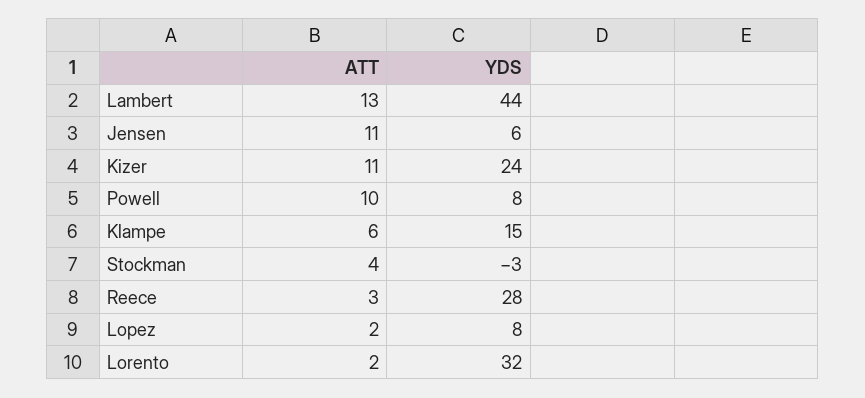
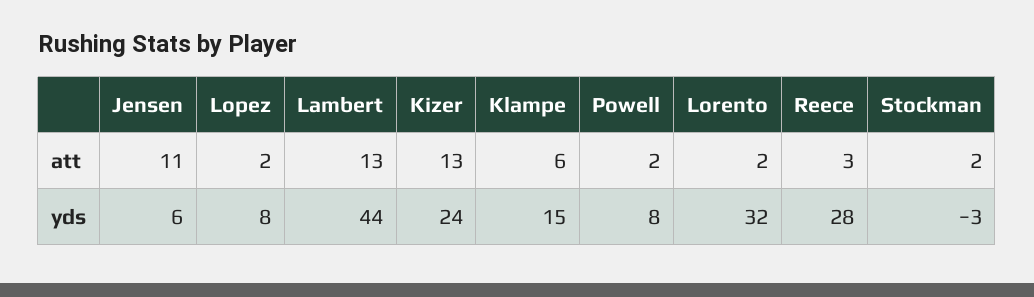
ATT, Kizer: 11 -> 13
ATT, Powell: 10 -> 2
ATT, Stockman: 4 -> 2

